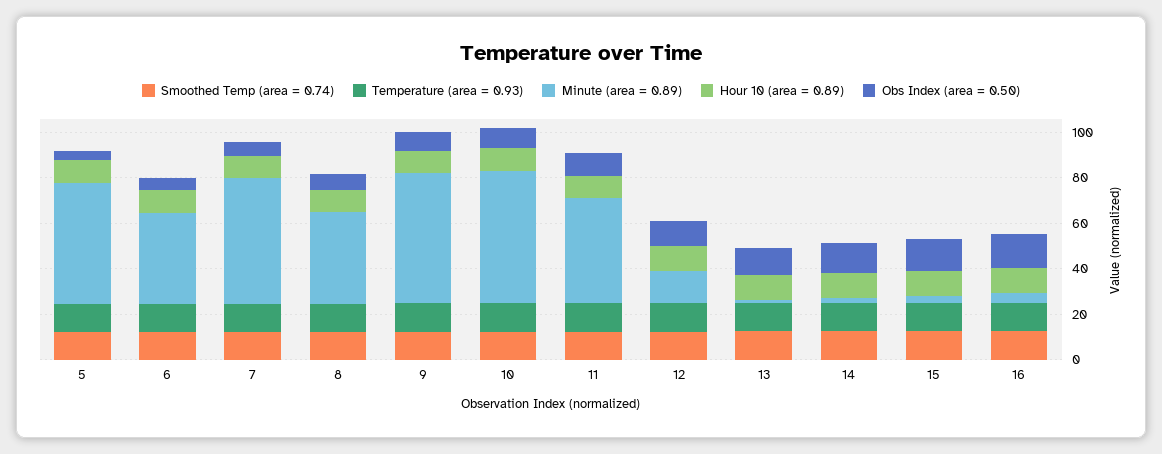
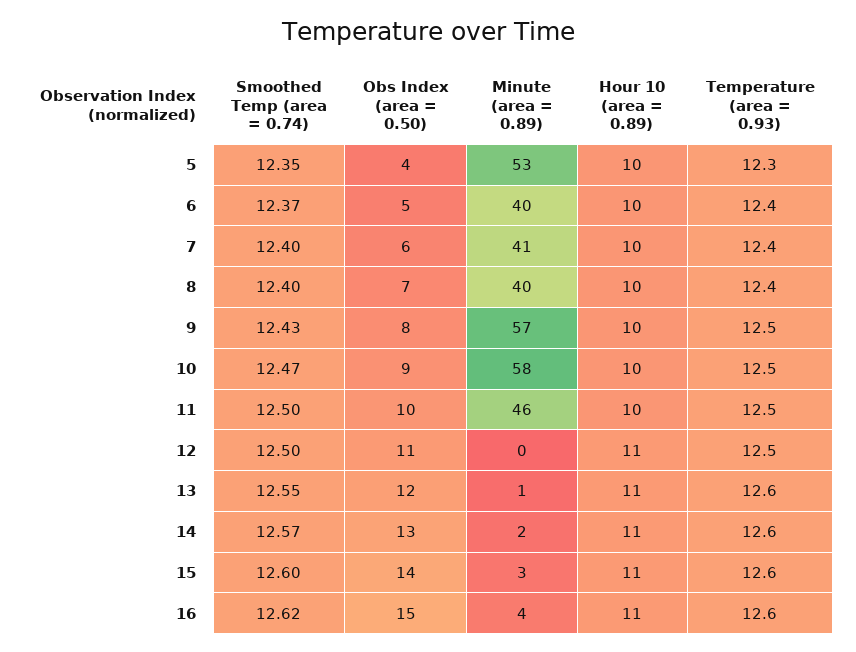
Minute (area = 0.89), 7: 55 -> 41
Minute (area = 0.89), 12: 15 -> 0

